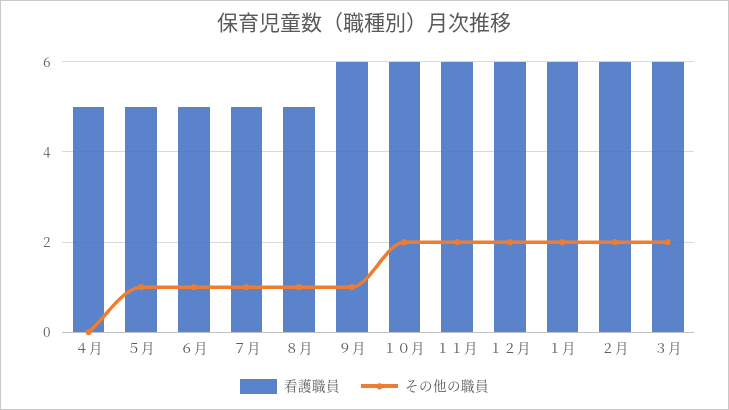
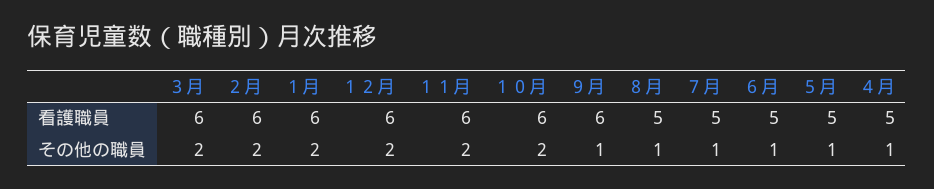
その他の職員, ４月: 0 -> 1

